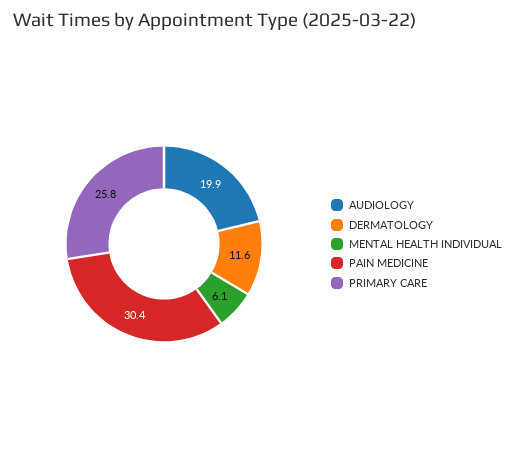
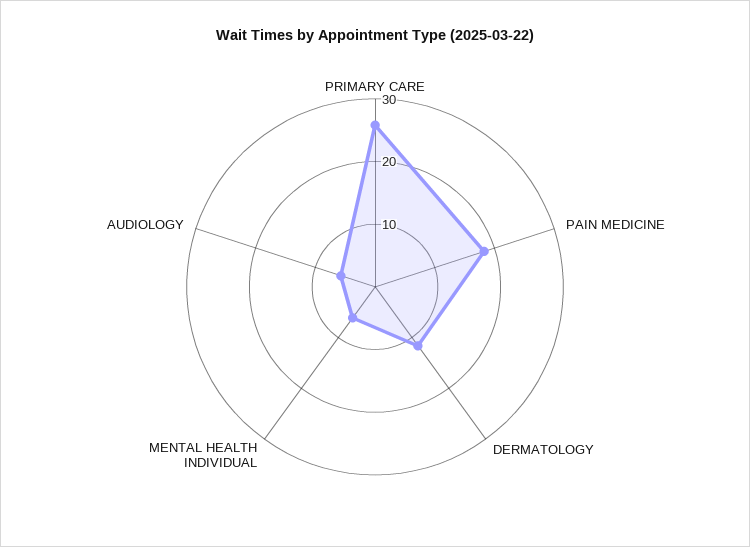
AUDIOLOGY: 19.9 -> 6
PAIN MEDICINE: 30.4 -> 18

